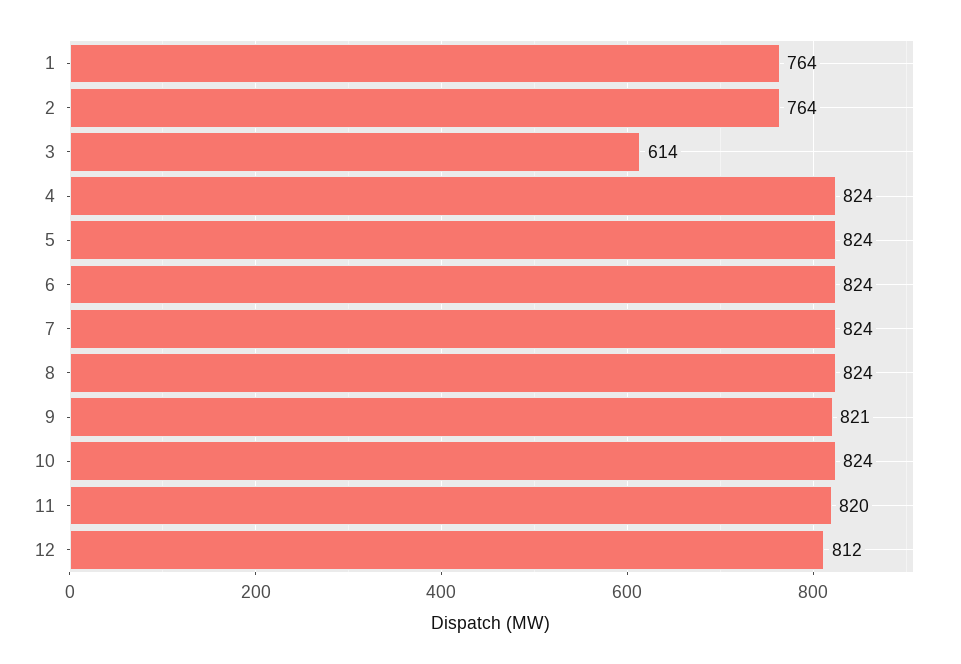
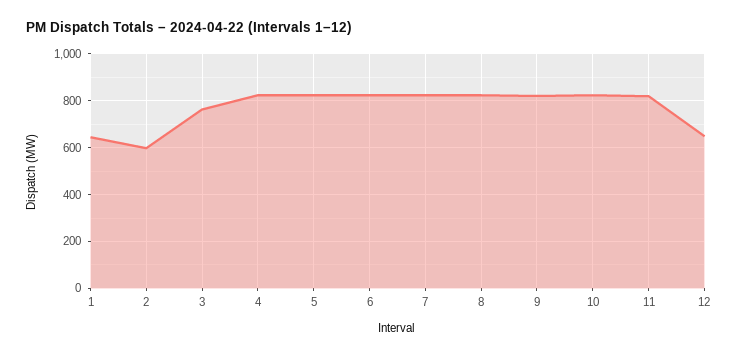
1: 764 -> 650
2: 764 -> 600
3: 614 -> 750
12: 812 -> 650

